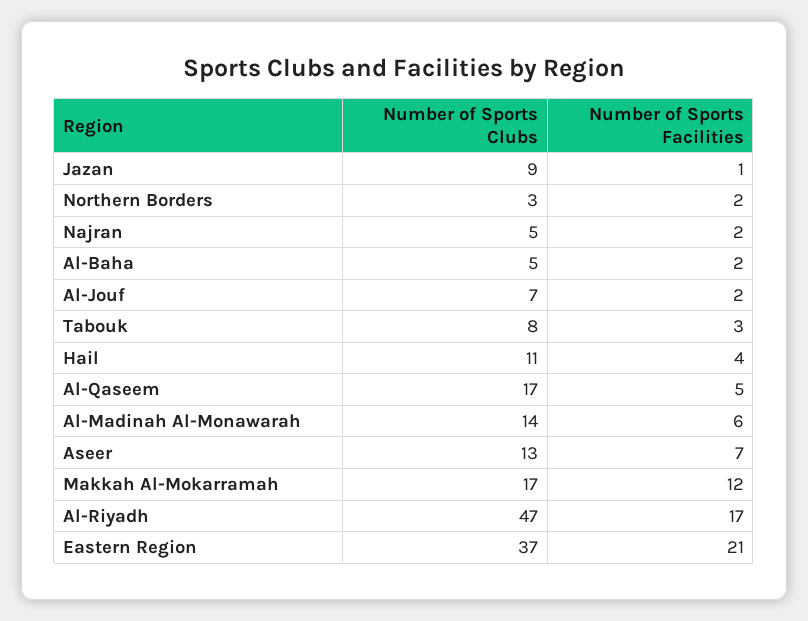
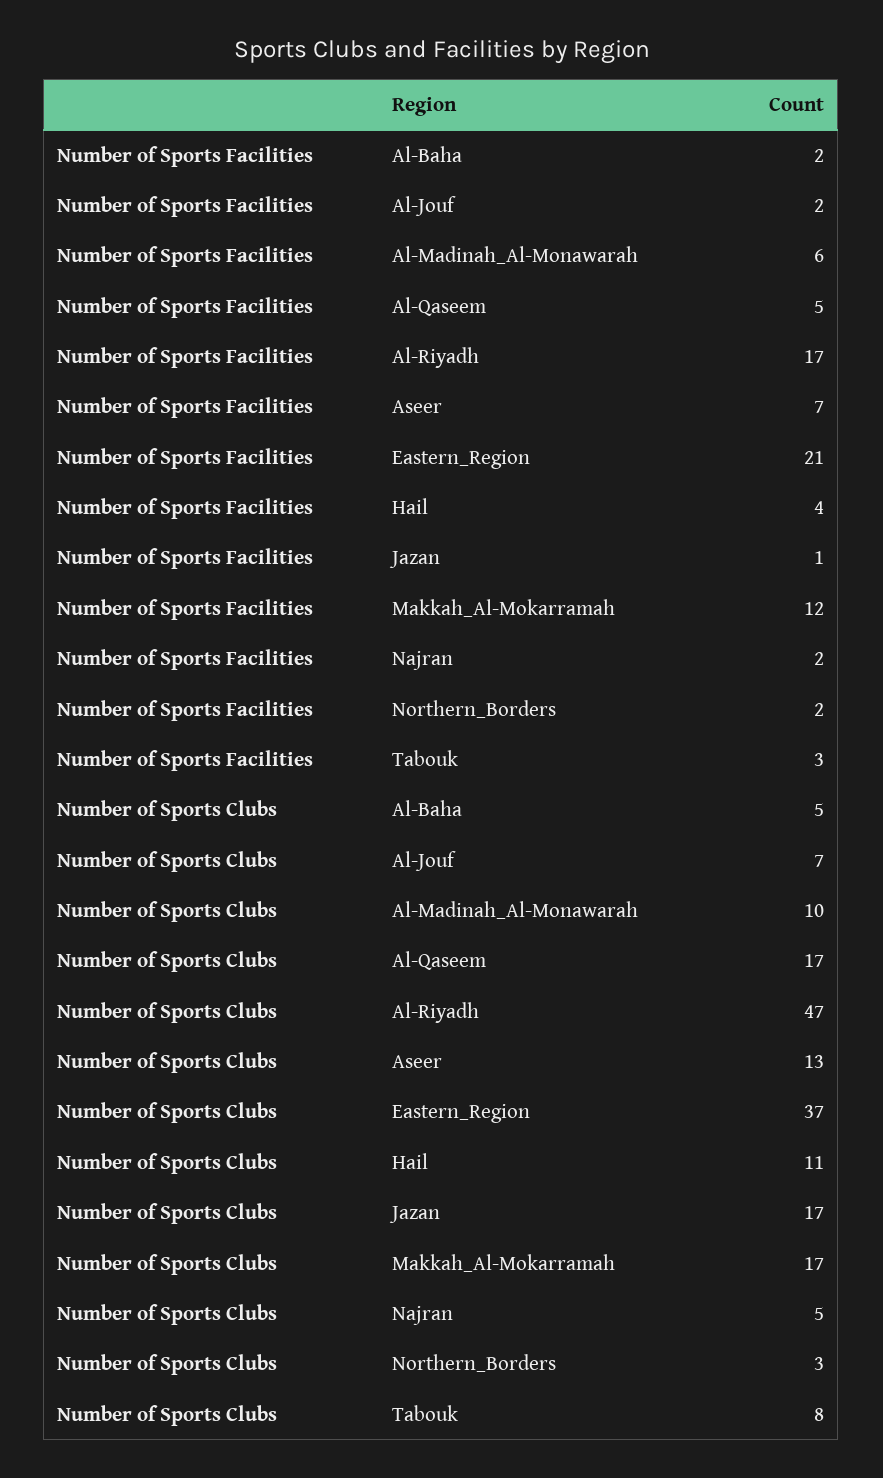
Number of Sports Clubs, Jazan: 9 -> 17
Number of Sports Clubs, Al-Madinah Al-Monawarah: 14 -> 10

